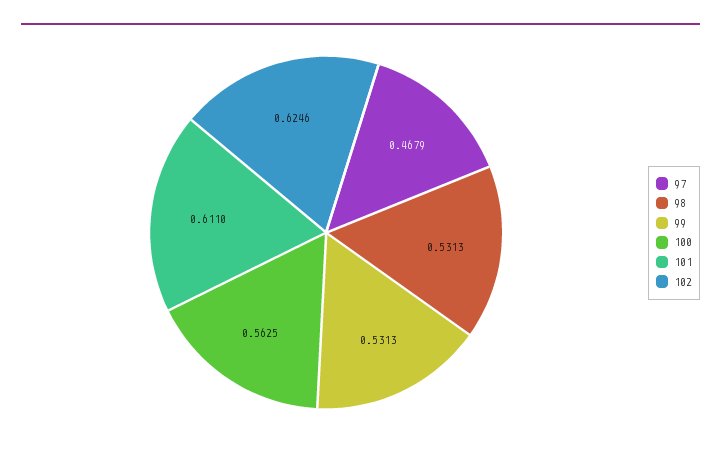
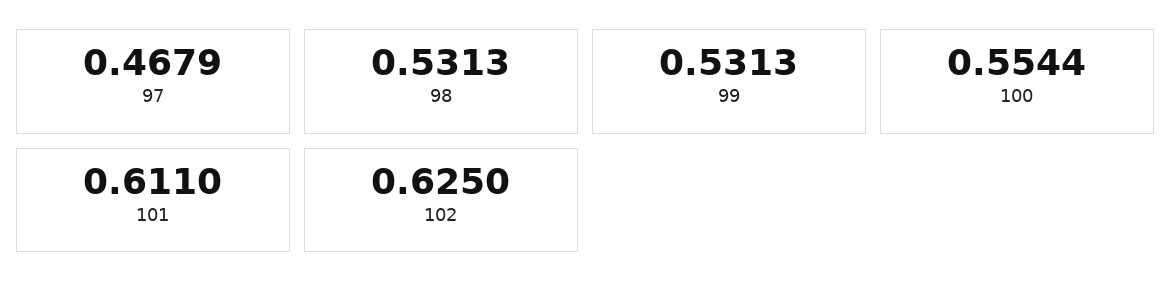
100: 0.5625 -> 0.5544
102: 0.6246 -> 0.625

